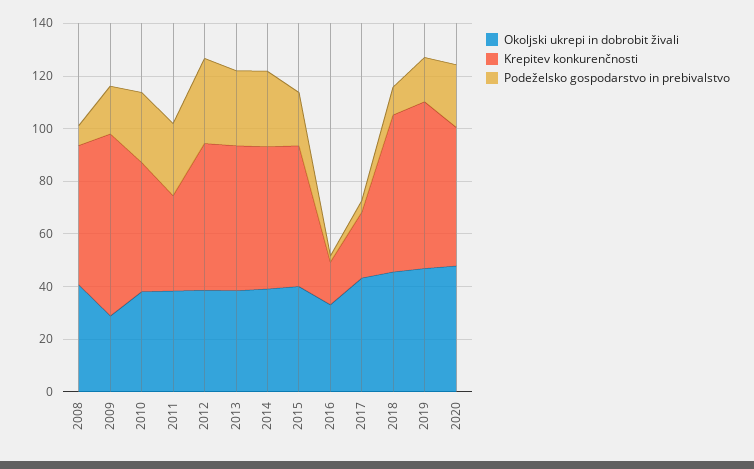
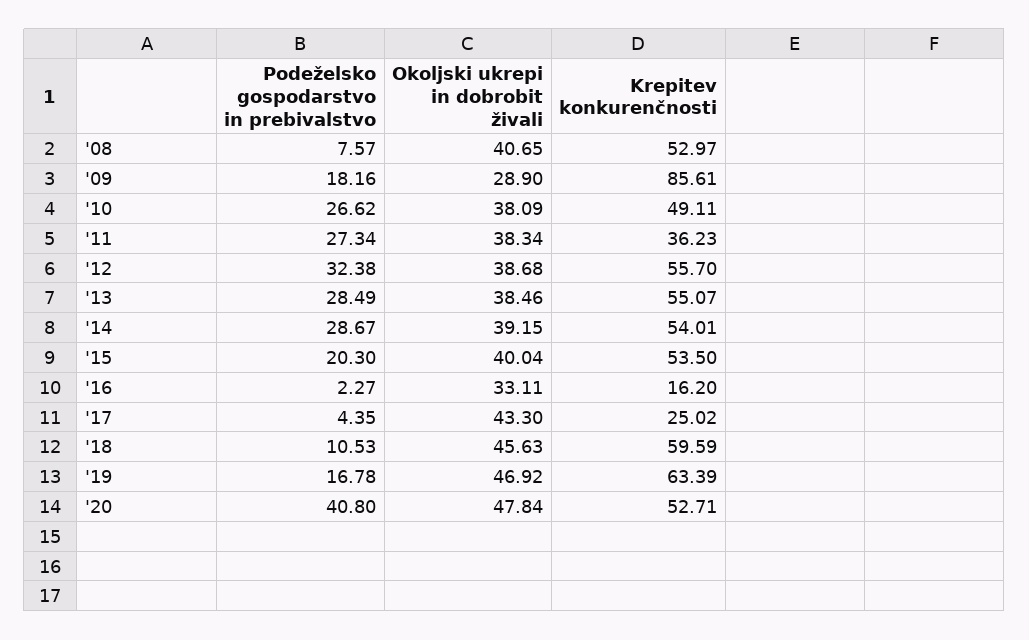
Krepitev konkurenčnosti, 2009: 70 -> 85.61
Podeželsko gospodarstvo in prebivalstvo, 2020: 25 -> 40.8

